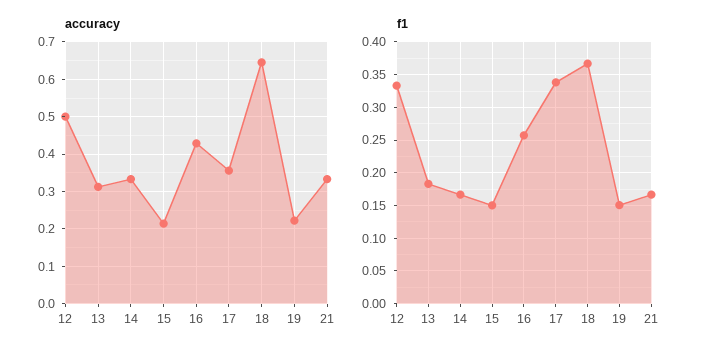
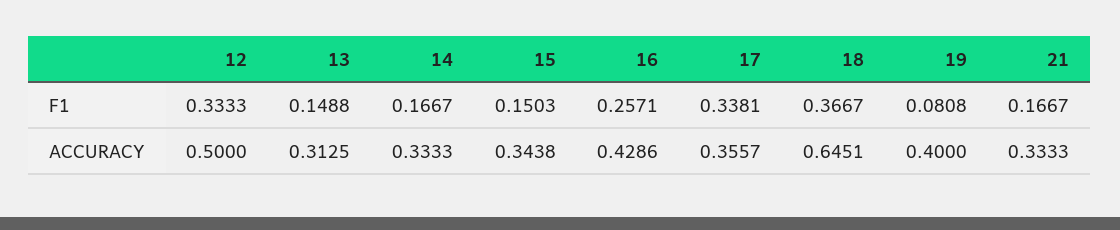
accuracy, 15: 0.22 -> 0.3438
accuracy, 19: 0.22 -> 0.4
f1, 13: 0.18 -> 0.1488
f1, 19: 0.15 -> 0.0808

